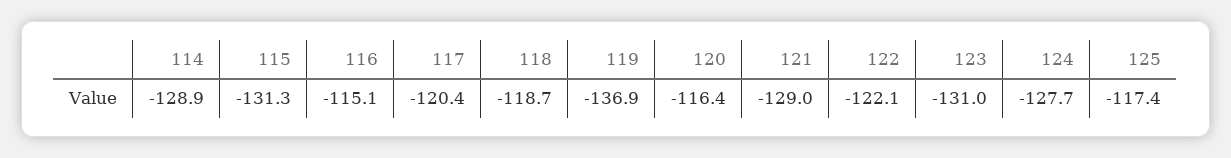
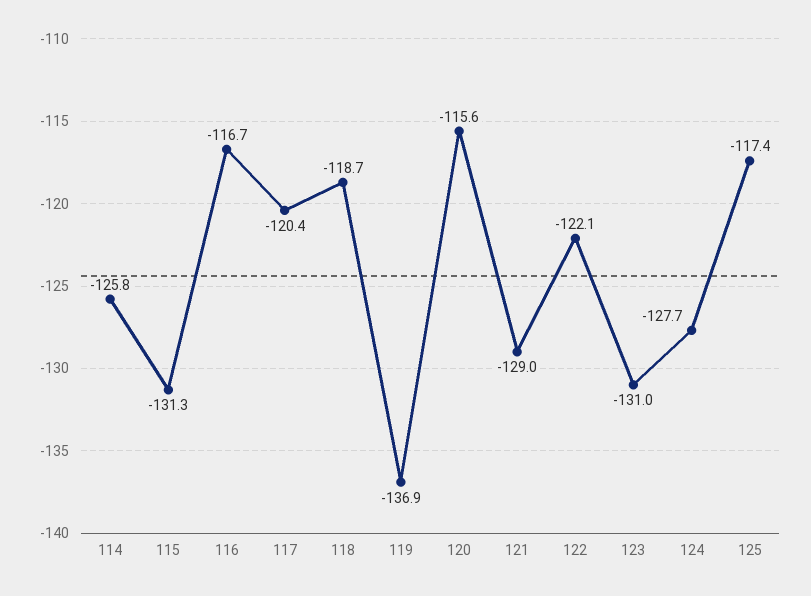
114: -128.9 -> -125.8
116: -115.1 -> -116.7
120: -116.4 -> -115.6

